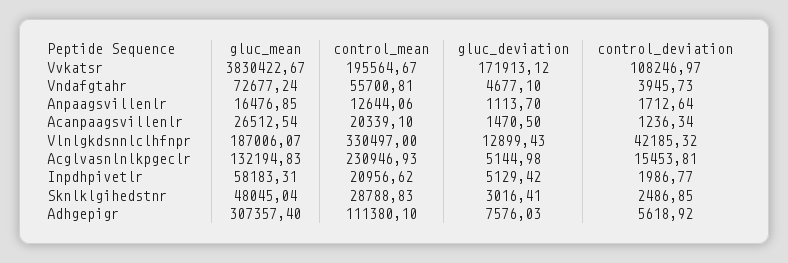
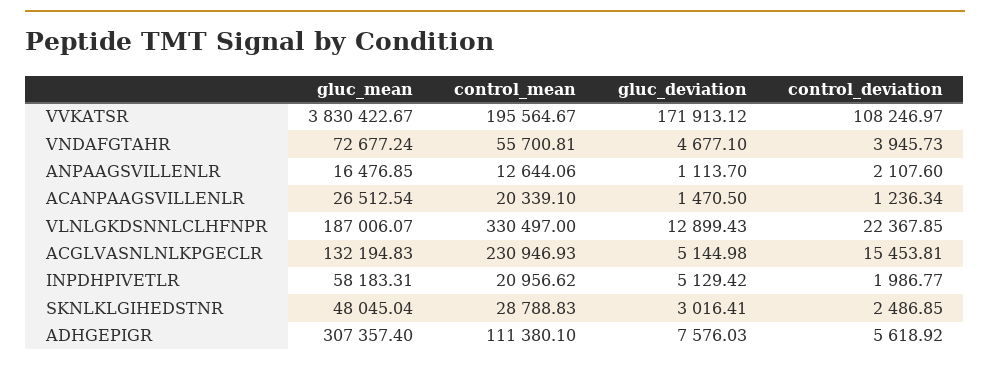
control_deviation, Anpaagsvillenlr: 1712.64 -> 2107.6
control_deviation, Vlnlgkdsnnlclhfnpr: 42185.32 -> 22367.85

